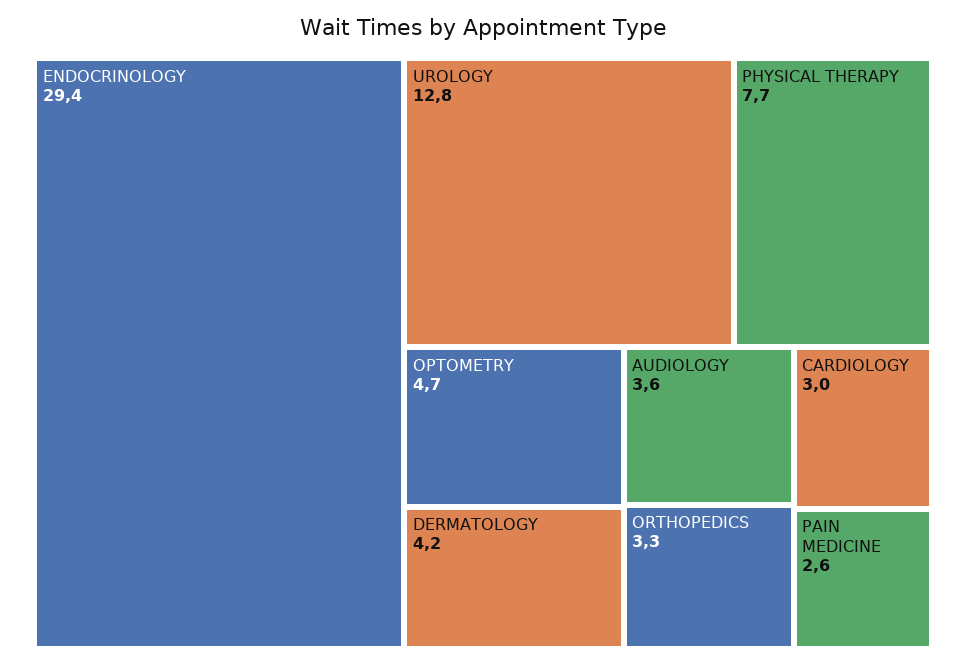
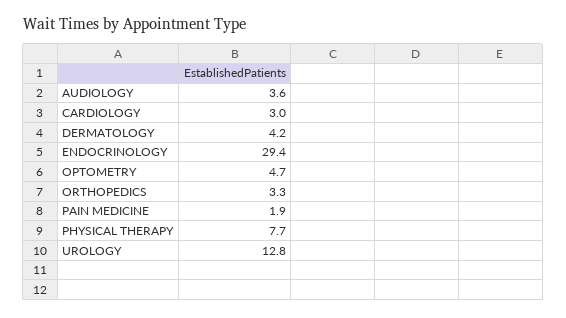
PAIN MEDICINE: 2.6 -> 1.9

